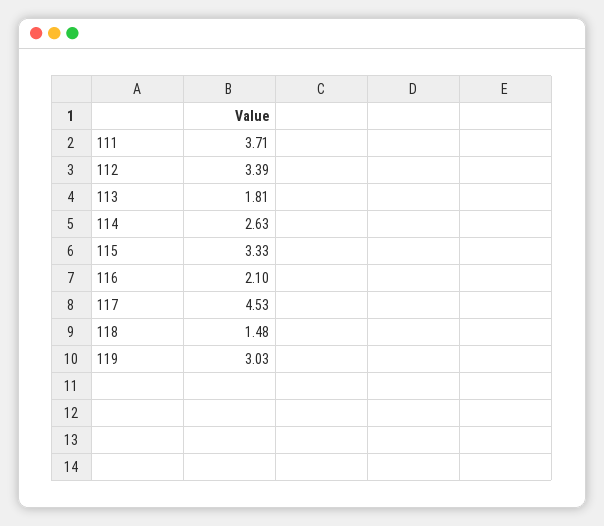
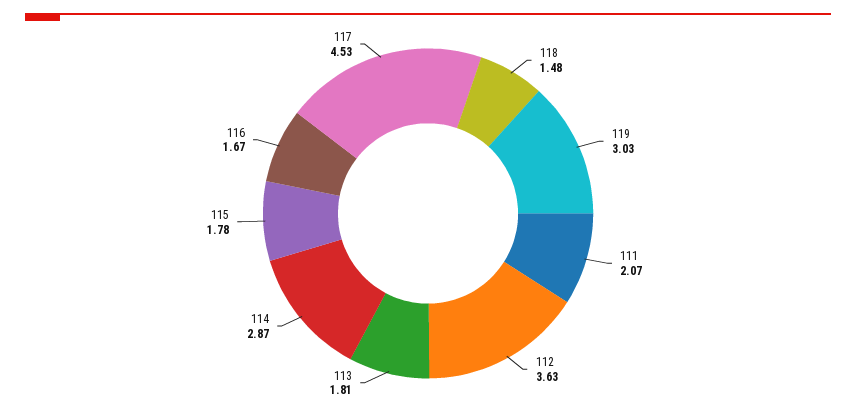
111: 3.71 -> 2.07
112: 3.39 -> 3.63
114: 2.63 -> 2.87
115: 3.33 -> 1.78
116: 2.1 -> 1.67

